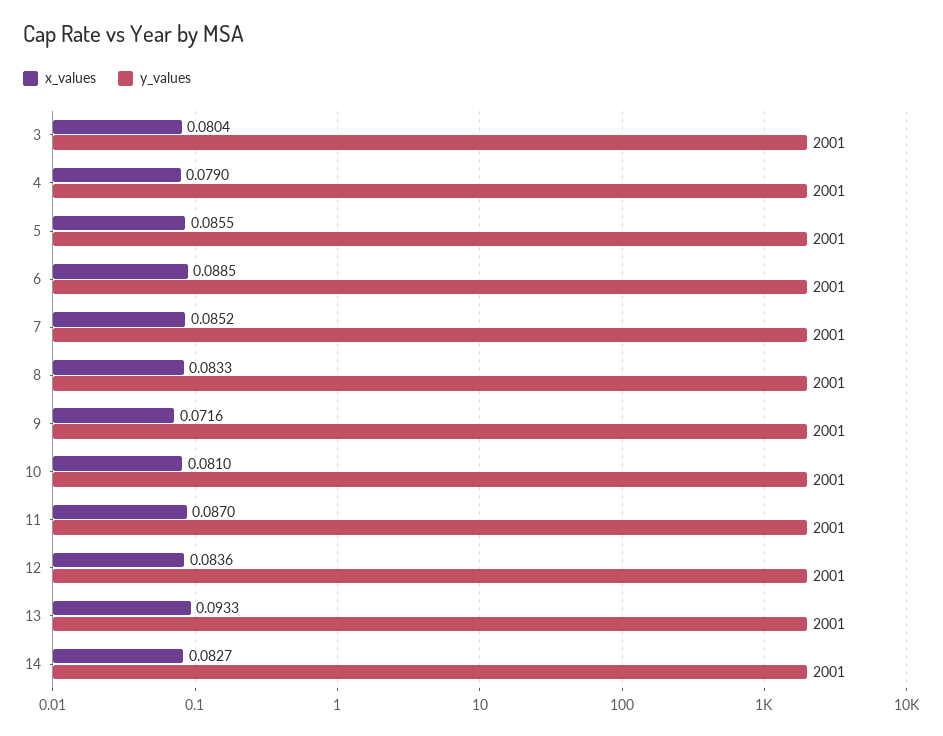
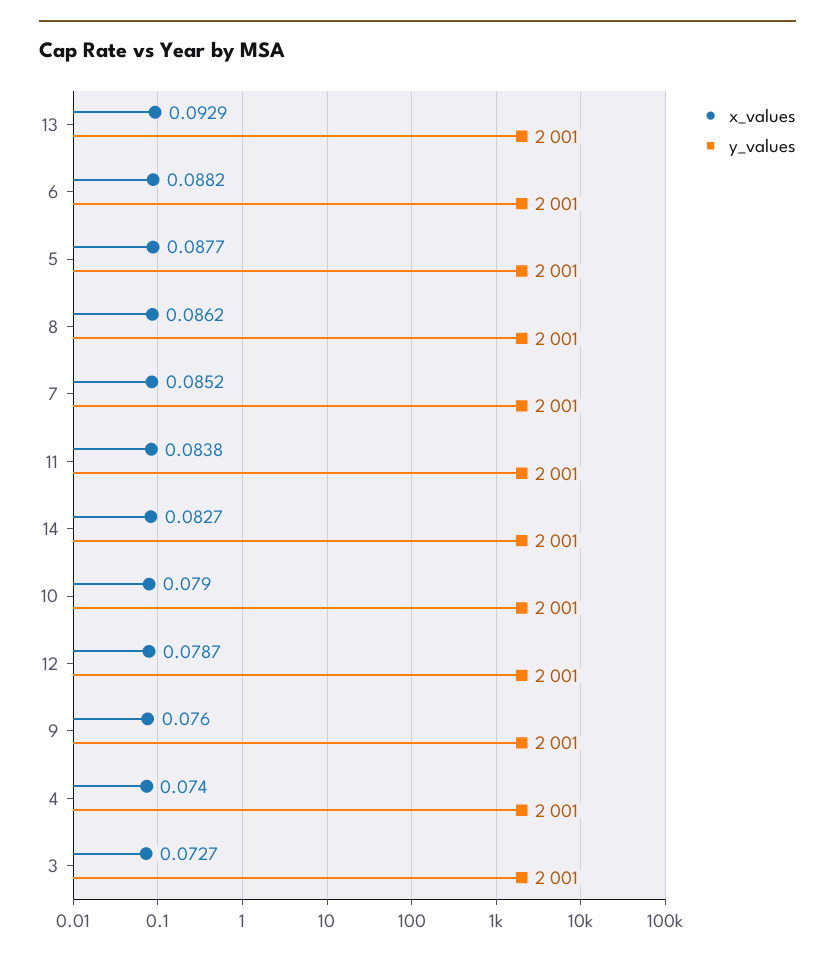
x_values, 3: 0.0804 -> 0.0727
x_values, 4: 0.079 -> 0.074
x_values, 5: 0.0855 -> 0.0877
x_values, 6: 0.0885 -> 0.0882
x_values, 8: 0.0833 -> 0.0862
x_values, 9: 0.0716 -> 0.076
x_values, 10: 0.081 -> 0.079
x_values, 11: 0.087 -> 0.0838
x_values, 12: 0.0836 -> 0.0787
x_values, 13: 0.0933 -> 0.0929

